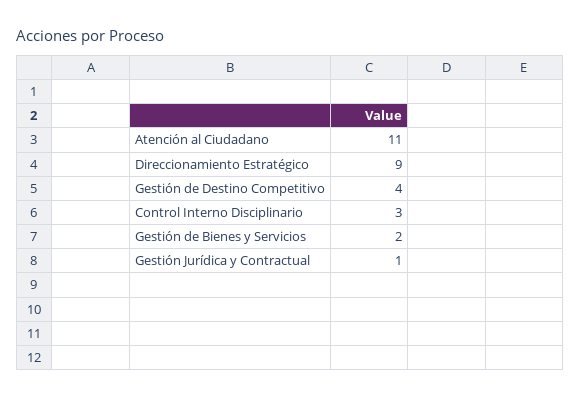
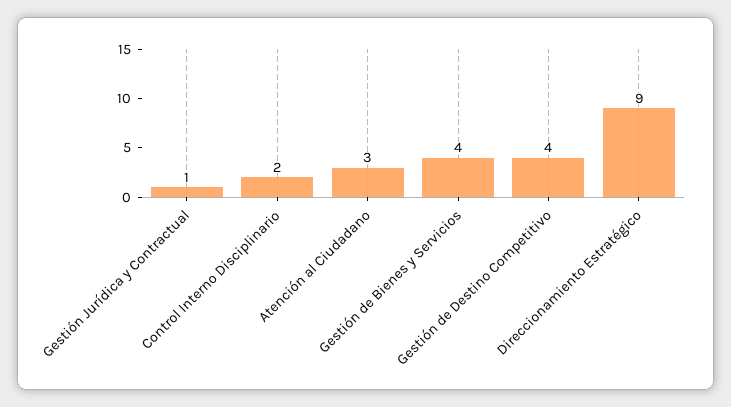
Atención al Ciudadano: 11 -> 3
Control Interno Disciplinario: 3 -> 2
Gestión de Bienes y Servicios: 2 -> 4

